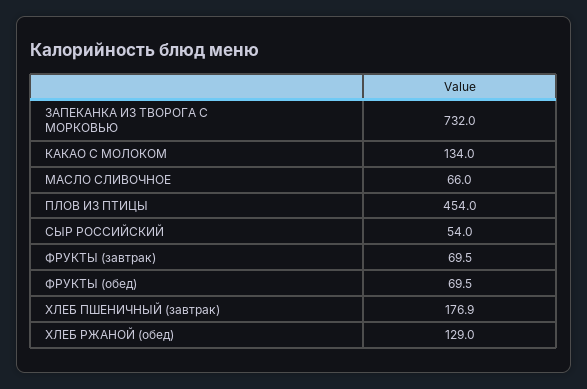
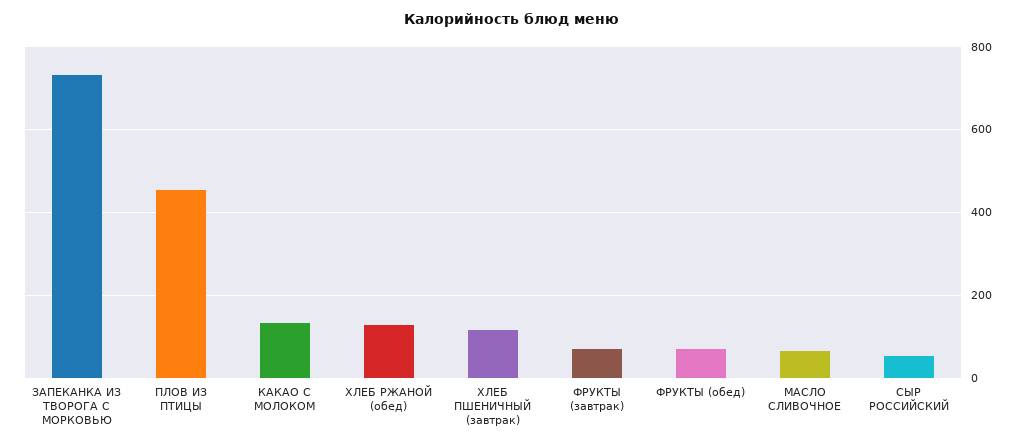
ХЛЕБ ПШЕНИЧНЫЙ (завтрак): 176.9 -> 120

